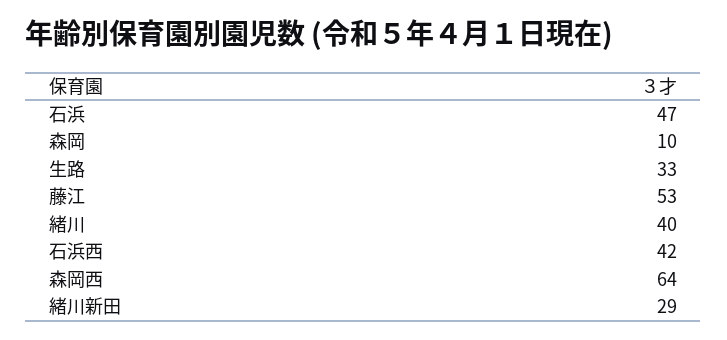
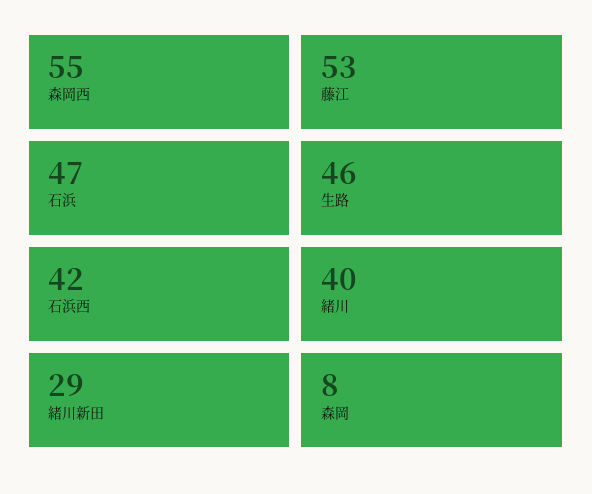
森岡: 10 -> 8
生路: 33 -> 46
森岡西: 64 -> 55

